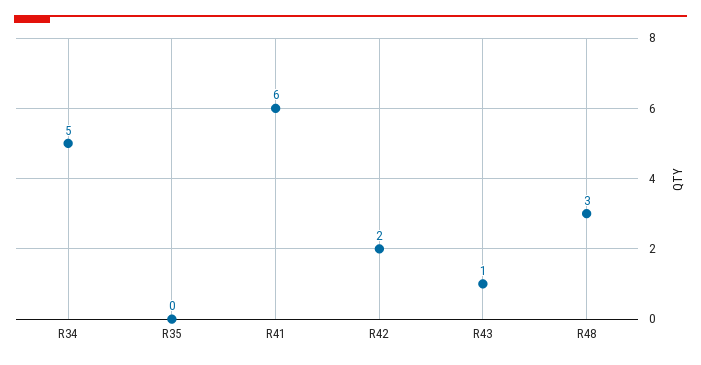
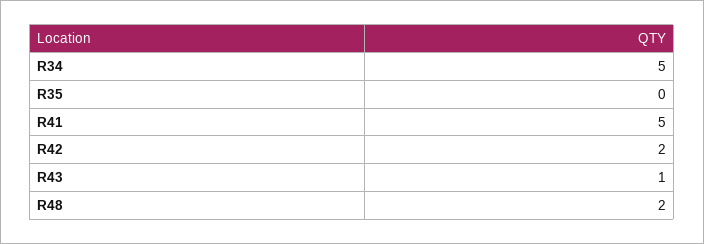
R41: 6 -> 5
R48: 3 -> 2

